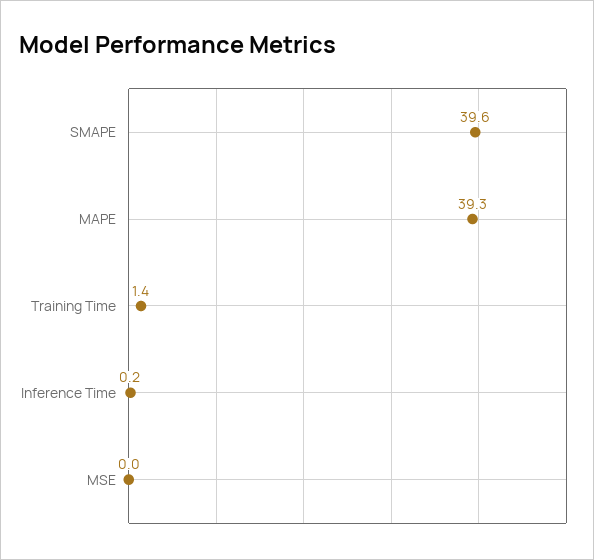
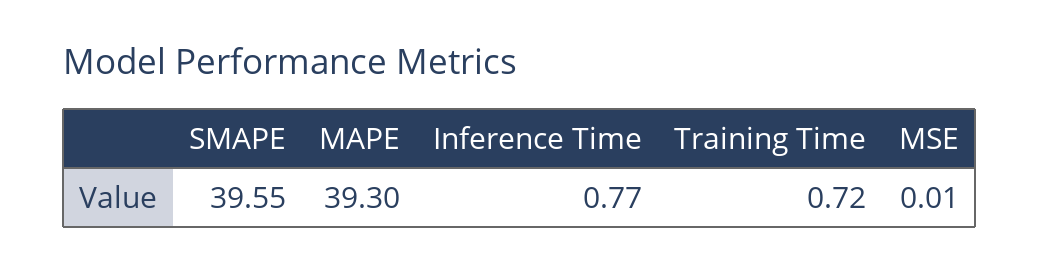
Training Time: 1.4 -> 0.72
Inference Time: 0.2 -> 0.77

